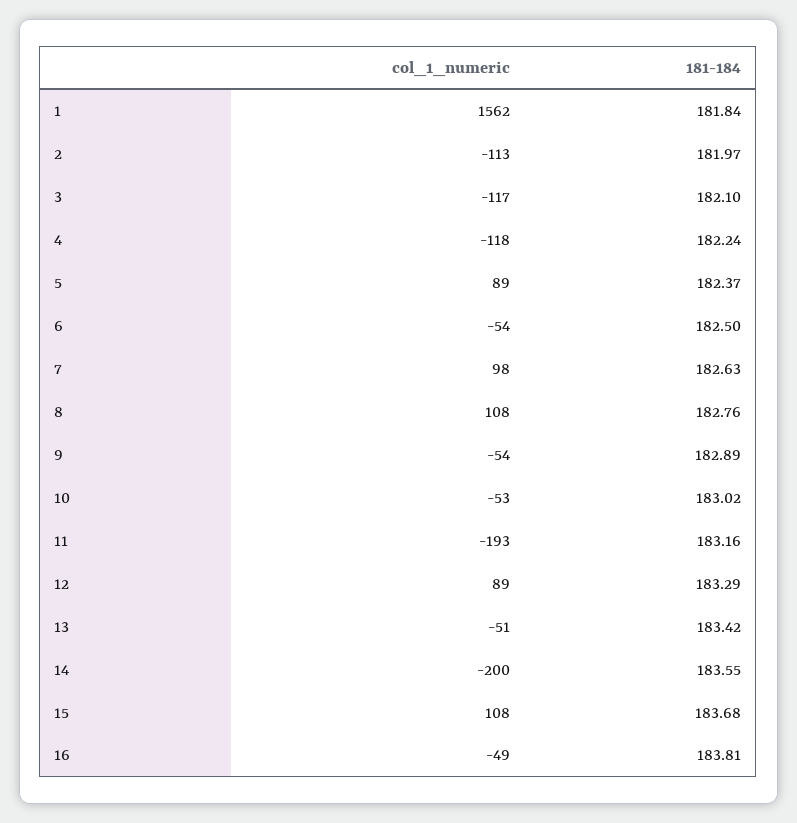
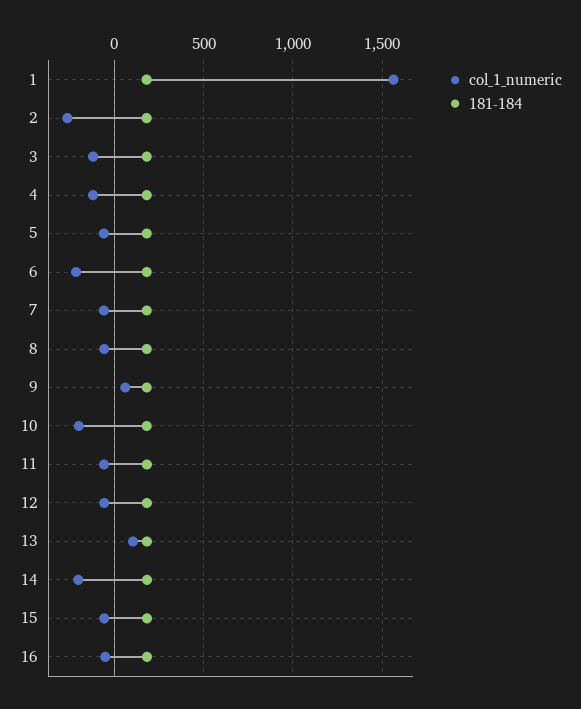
col_1_numeric, 2: -113 -> -250
col_1_numeric, 5: 89 -> -50
col_1_numeric, 6: -54 -> -200
col_1_numeric, 7: 98 -> -50
col_1_numeric, 8: 108 -> -50
col_1_numeric, 9: -54 -> 50
col_1_numeric, 10: -53 -> -200
col_1_numeric, 11: -193 -> -50
col_1_numeric, 12: 89 -> -50
col_1_numeric, 13: -51 -> 100
col_1_numeric, 15: 108 -> -50

